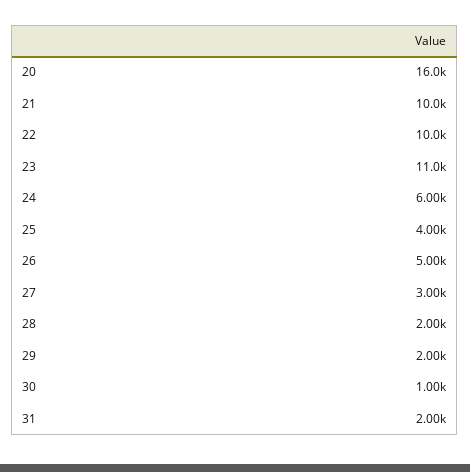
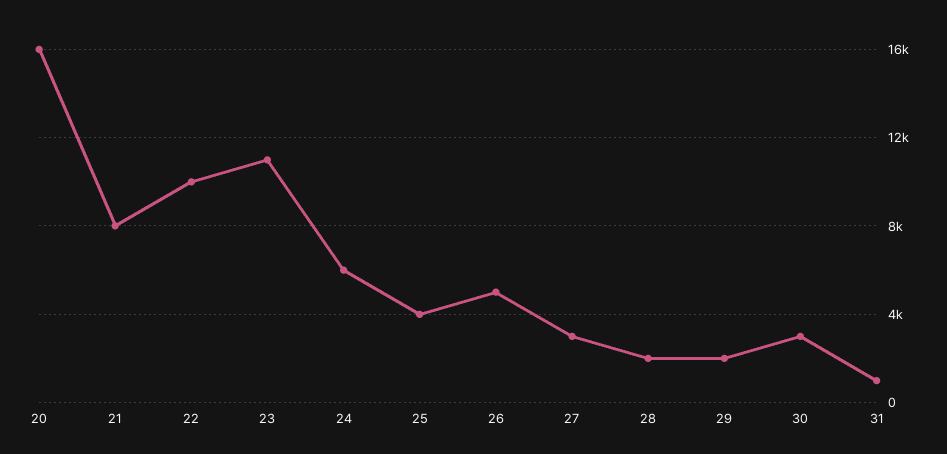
21: 10000 -> 8000
30: 1000 -> 3000
31: 2000 -> 1000

